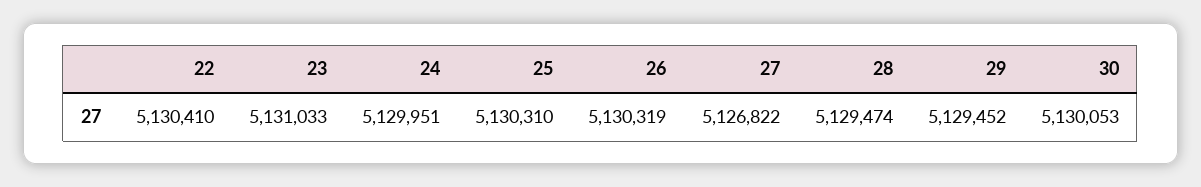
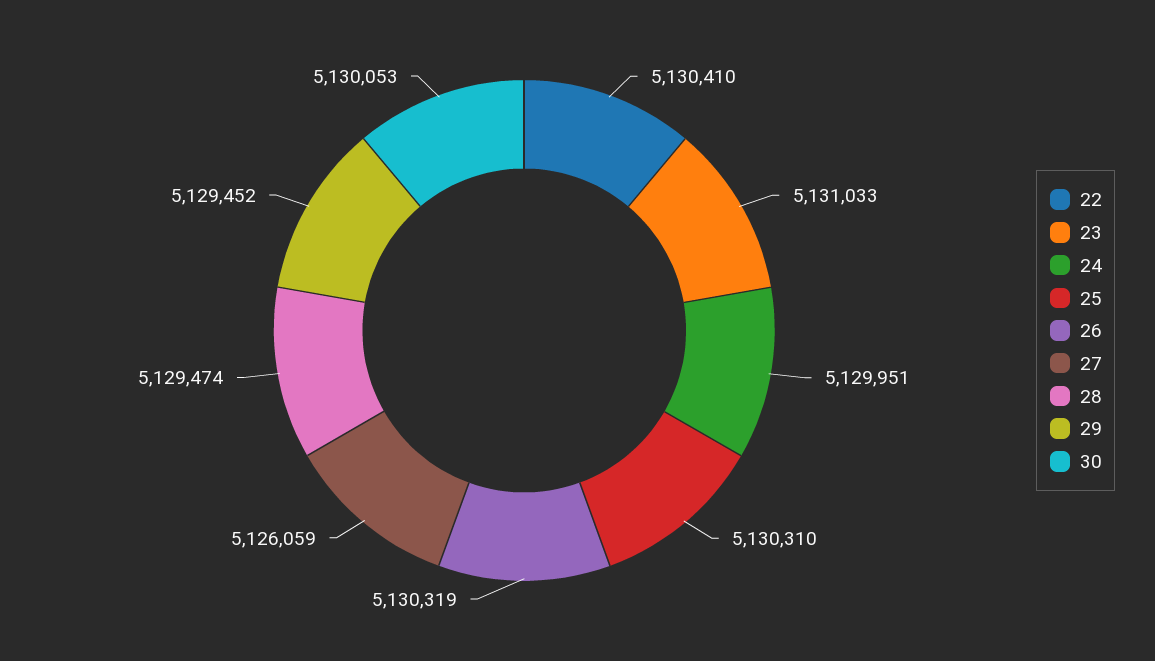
27: 5126822 -> 5126059

